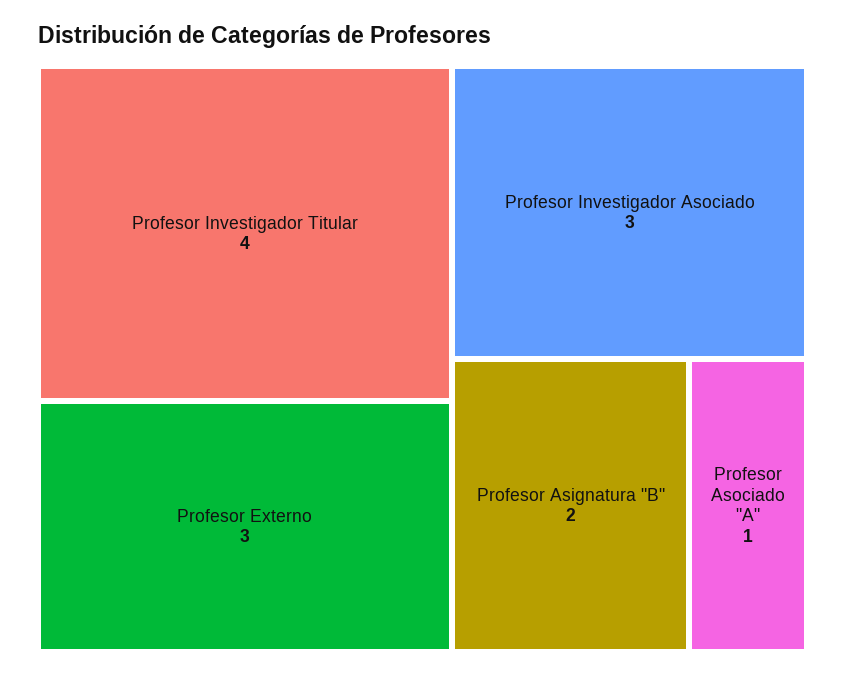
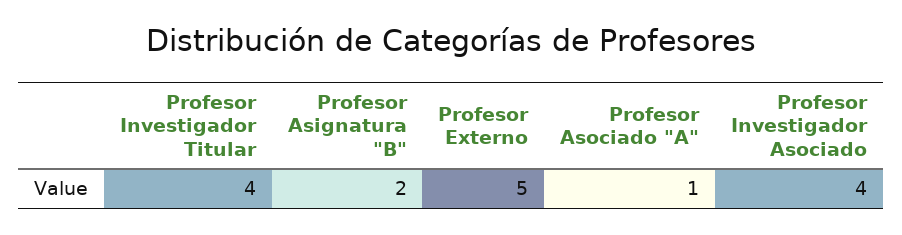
Profesor Externo: 3 -> 5
Profesor Investigador Asociado: 3 -> 4

